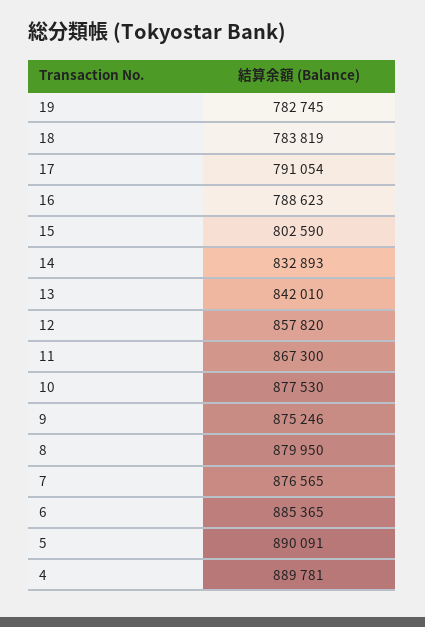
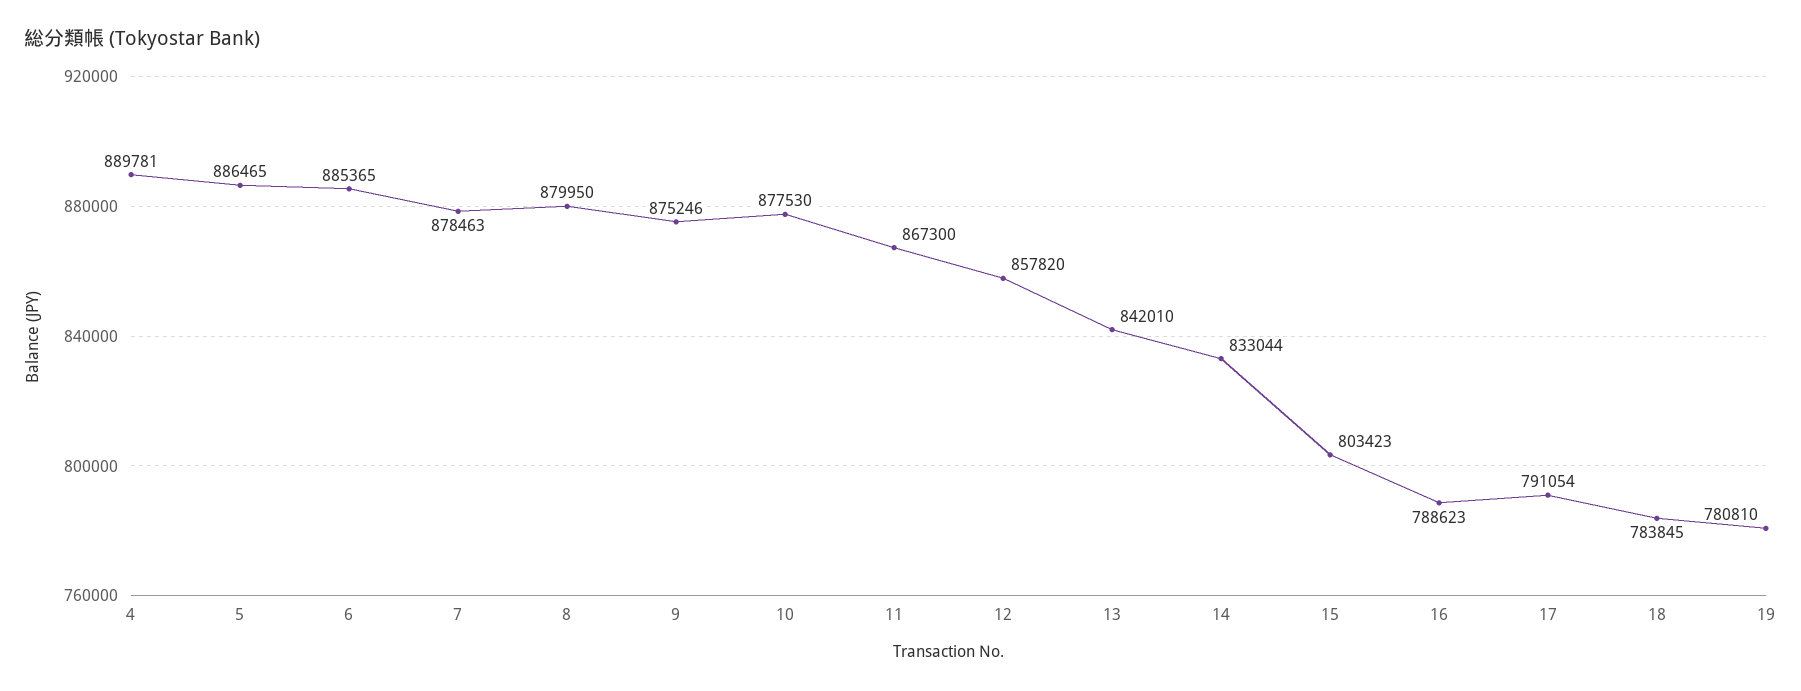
19: 782745 -> 780810
18: 783819 -> 783845
15: 802590 -> 803423
14: 832893 -> 833044
7: 876565 -> 878463
5: 890091 -> 886465

